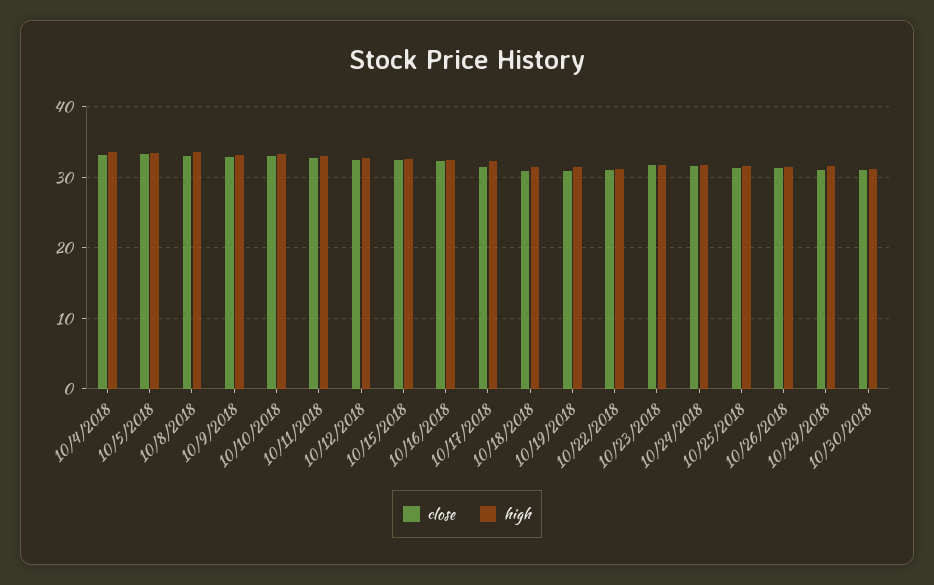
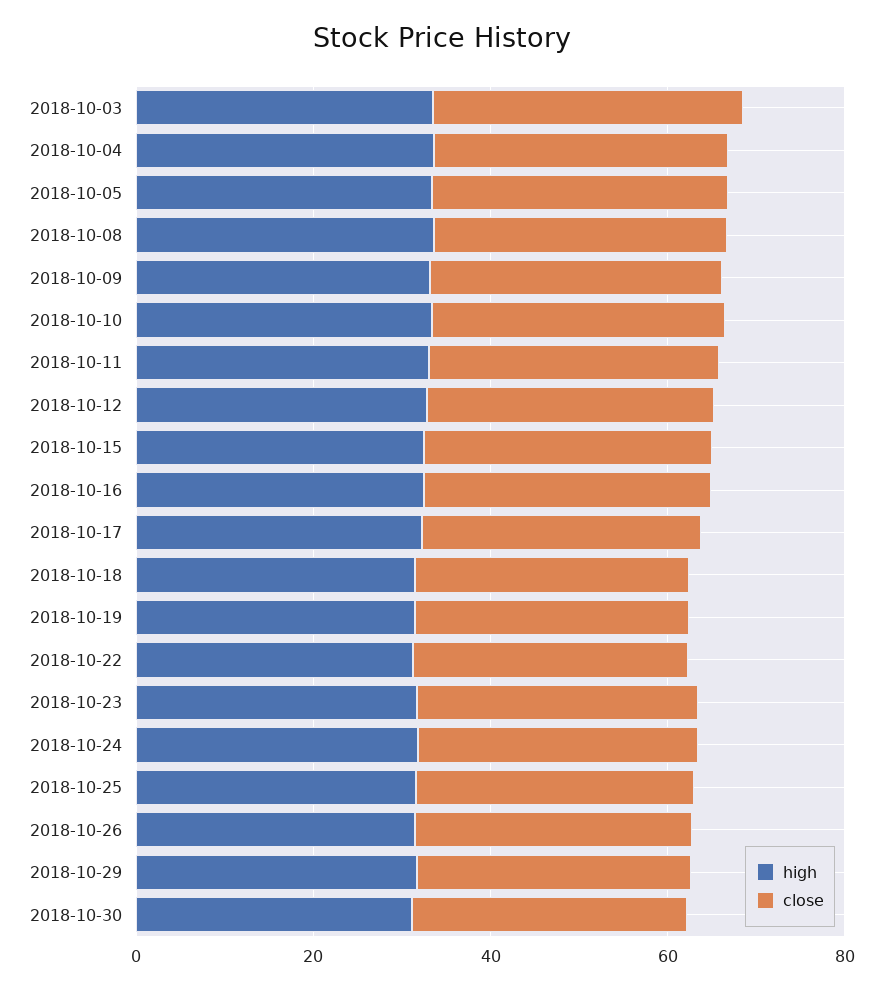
high, 2018-10-03: none -> 35
close, 2018-10-03: none -> 35

